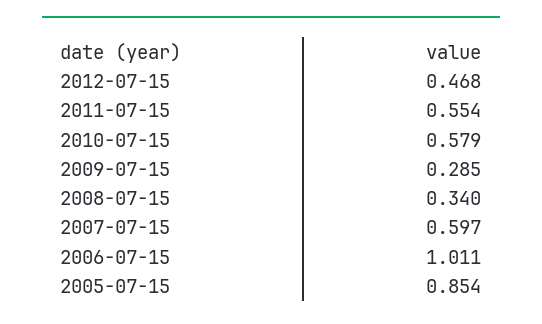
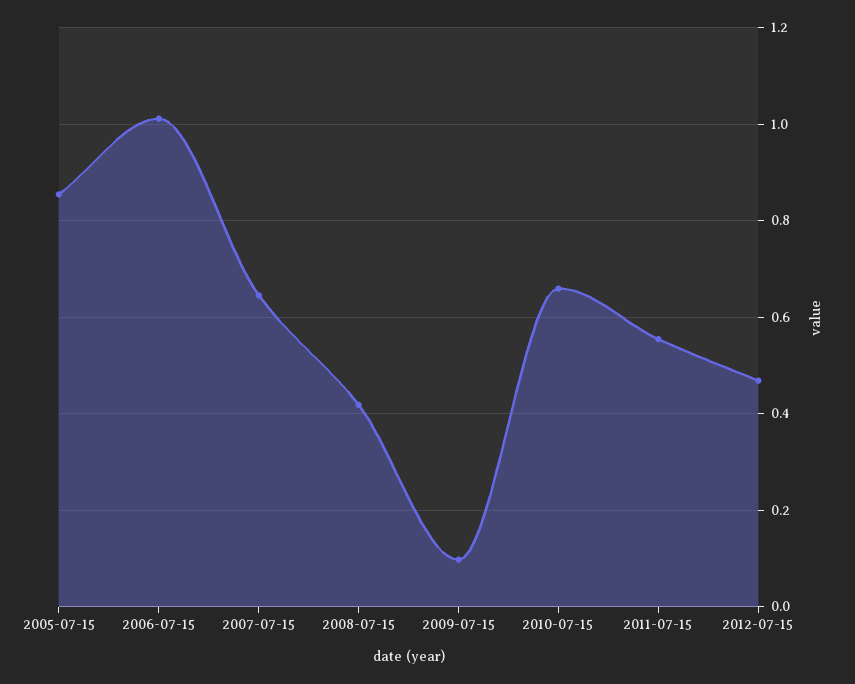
2010-07-15: 0.579 -> 0.66
2009-07-15: 0.285 -> 0.1
2008-07-15: 0.34 -> 0.42
2007-07-15: 0.597 -> 0.64

